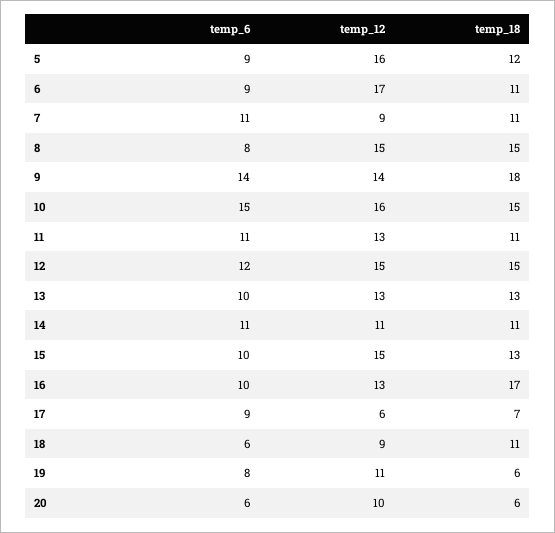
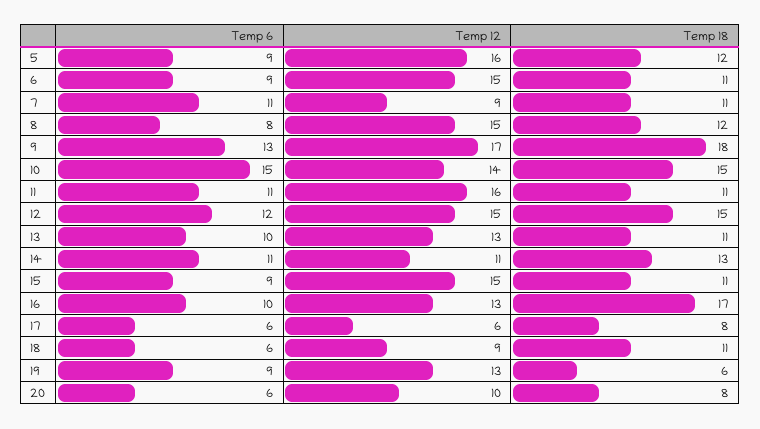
temp_12, 6: 17 -> 15
temp_18, 8: 15 -> 12
temp_6, 9: 14 -> 13
temp_12, 9: 14 -> 17
temp_12, 10: 16 -> 14
temp_12, 11: 13 -> 16
temp_18, 13: 13 -> 11
temp_18, 14: 11 -> 13
temp_6, 15: 10 -> 9
temp_18, 15: 13 -> 11
temp_6, 17: 9 -> 6
temp_18, 17: 7 -> 8
temp_6, 19: 8 -> 9
temp_12, 19: 11 -> 13
temp_18, 20: 6 -> 8

